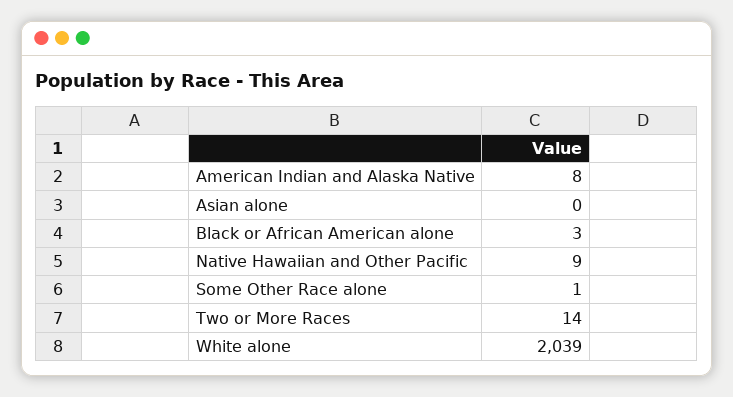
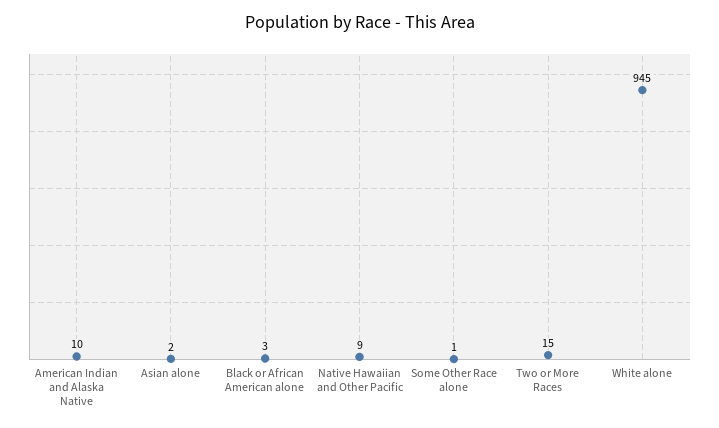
American Indian and Alaska Native: 8 -> 10
Asian alone: 0 -> 2
Two or More Races: 14 -> 15
White alone: 2039 -> 945

